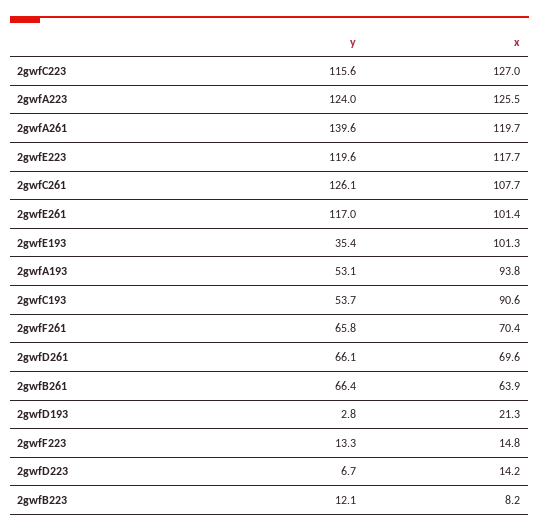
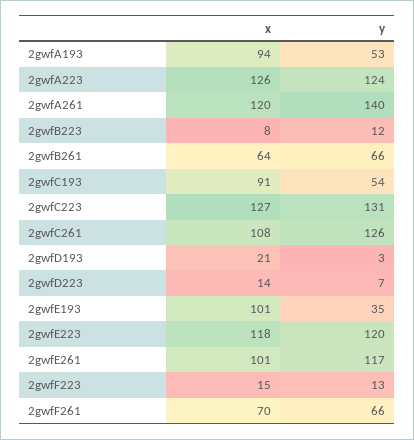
y, 2gwfC223: 115.6 -> 131
y, 2gwfD261: 66.1 -> none
x, 2gwfD261: 69.6 -> none

